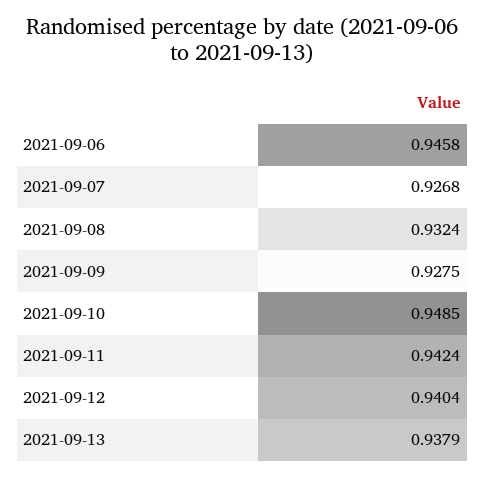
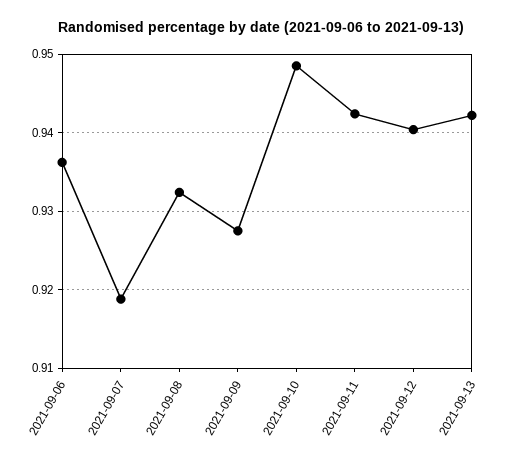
2021-09-06: 0.9458 -> 0.936
2021-09-07: 0.9268 -> 0.919
2021-09-13: 0.9379 -> 0.942

